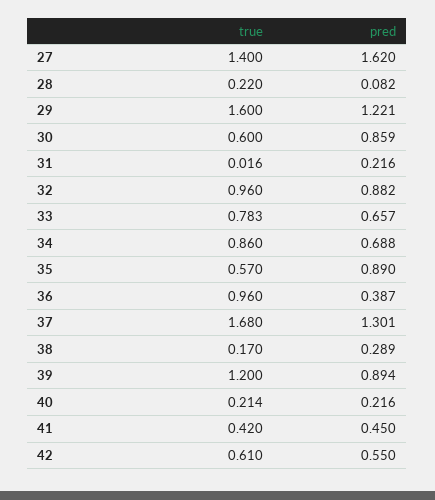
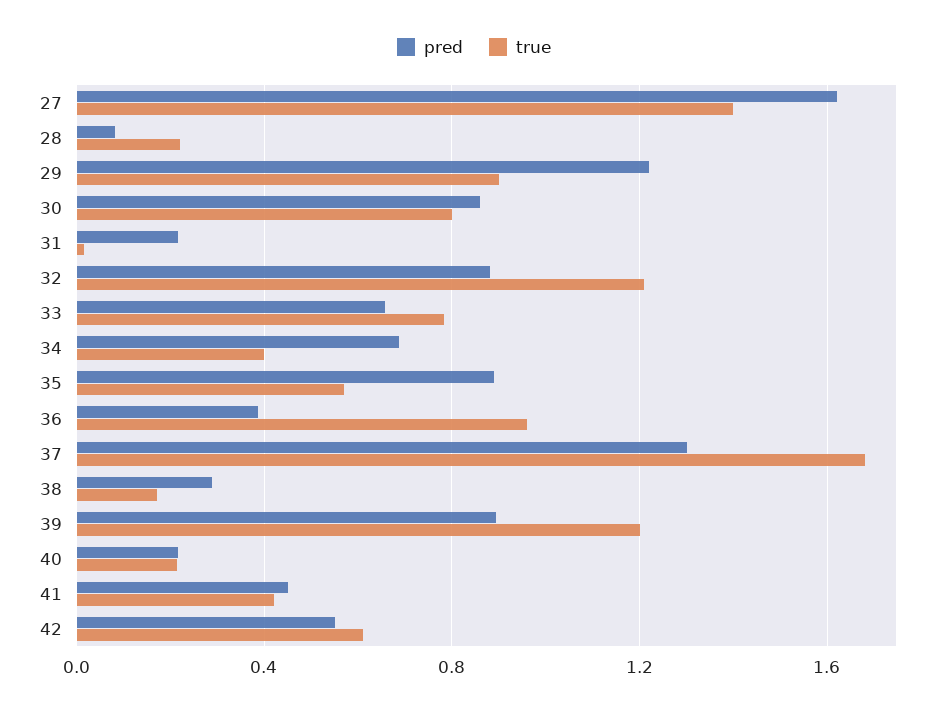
true, 29: 1.6 -> 0.9
true, 30: 0.6 -> 0.8
true, 32: 0.96 -> 1.2
true, 34: 0.86 -> 0.4

